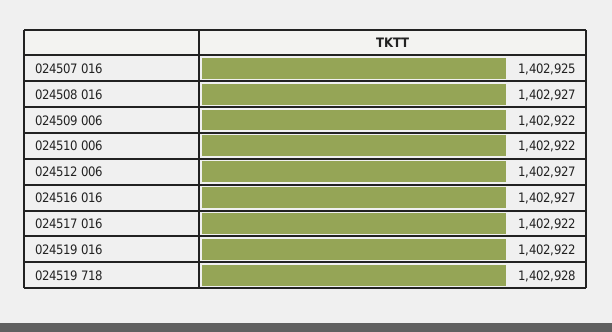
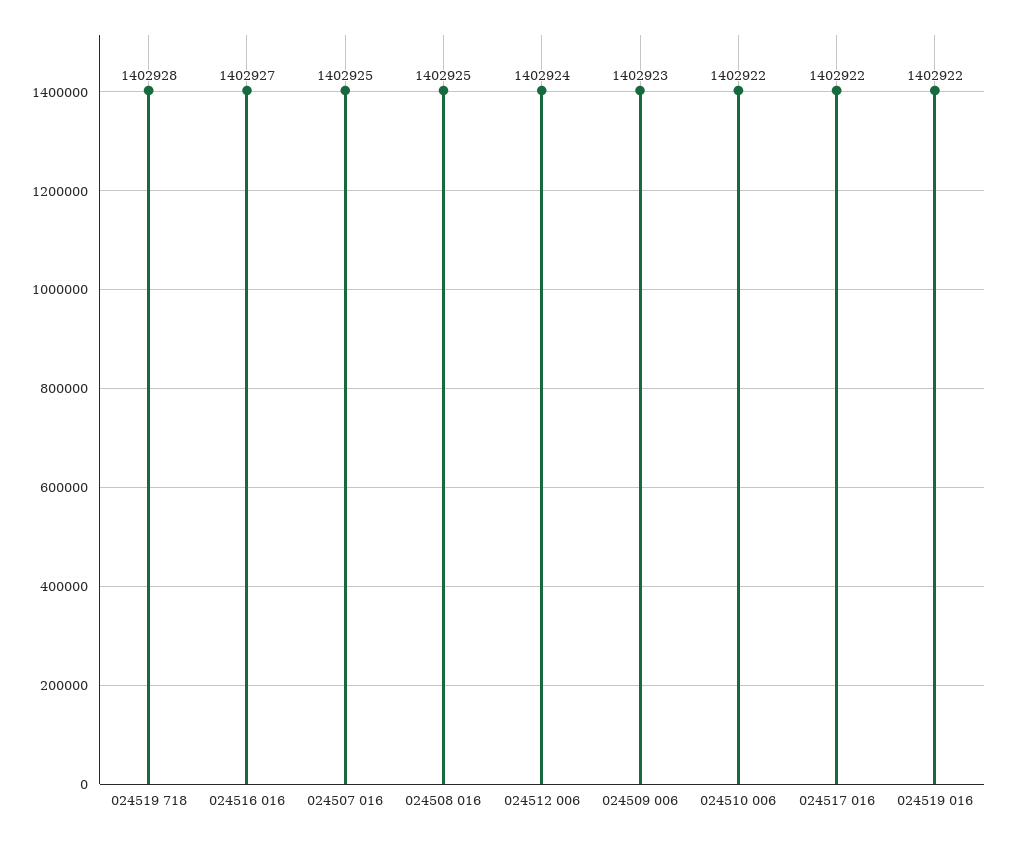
024508 016: 1402927 -> 1402925
024509 006: 1402922 -> 1402923
024512 006: 1402927 -> 1402924

